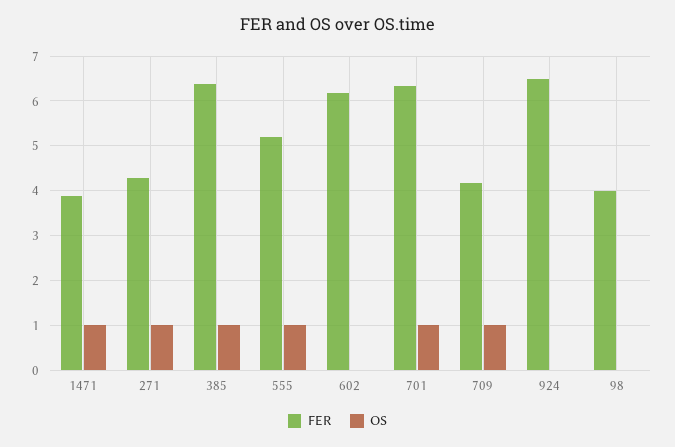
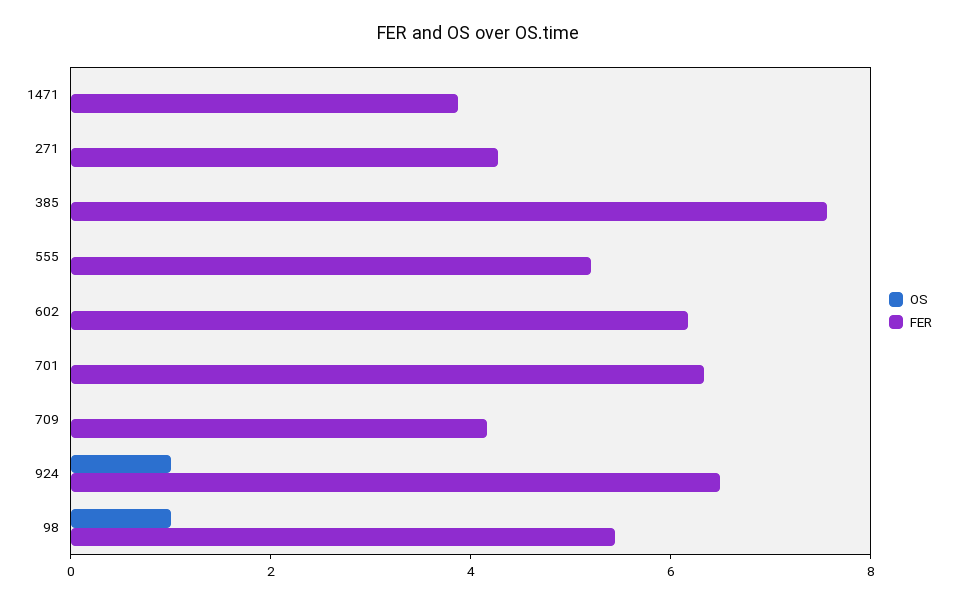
OS, 1471: 1 -> 0
OS, 271: 1 -> 0
FER, 385: 6.4 -> 7.5
OS, 385: 1 -> 0
OS, 555: 1 -> 0
OS, 701: 1 -> 0
OS, 709: 1 -> 0
OS, 924: 0 -> 1
FER, 98: 4 -> 5.5
OS, 98: 0 -> 1

